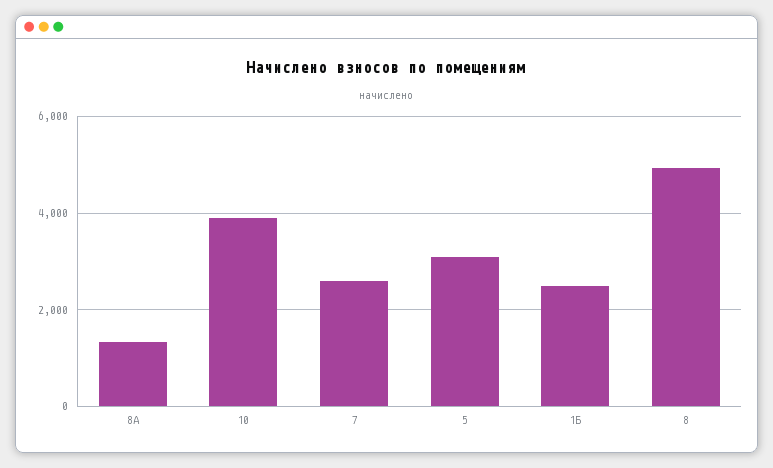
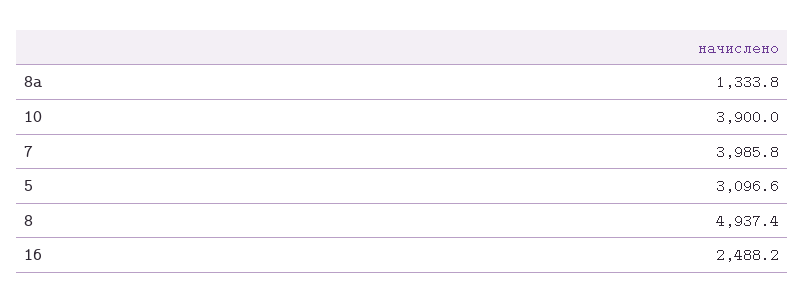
7: 2600 -> 3985.8

